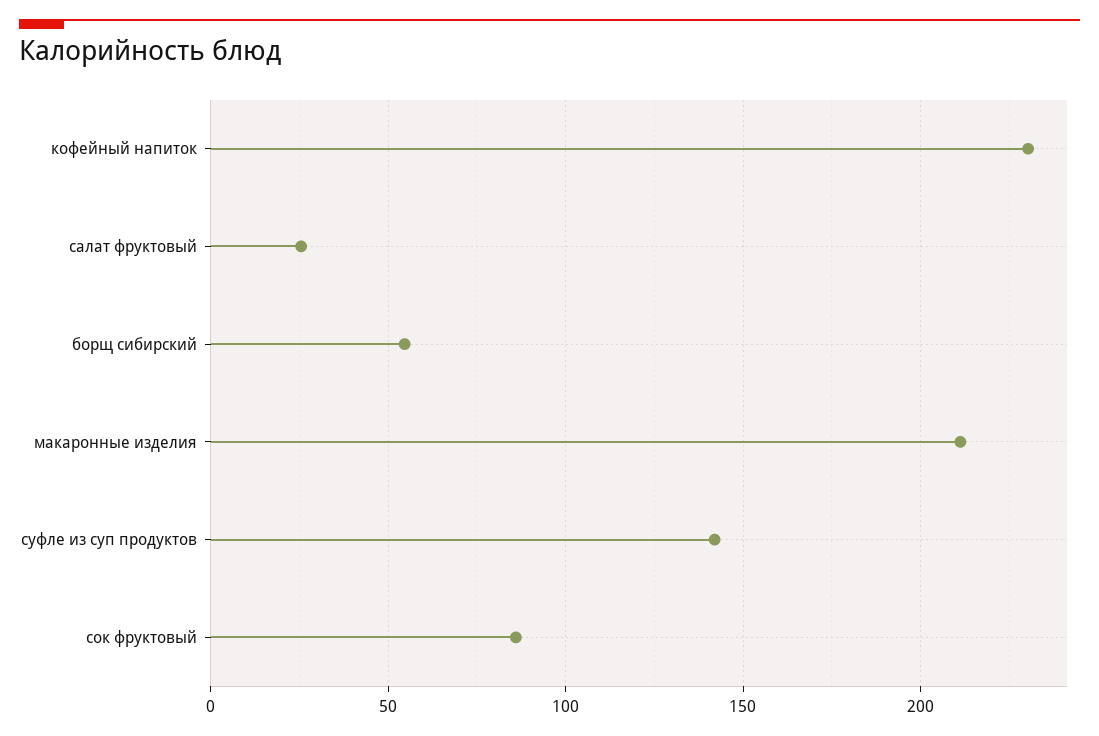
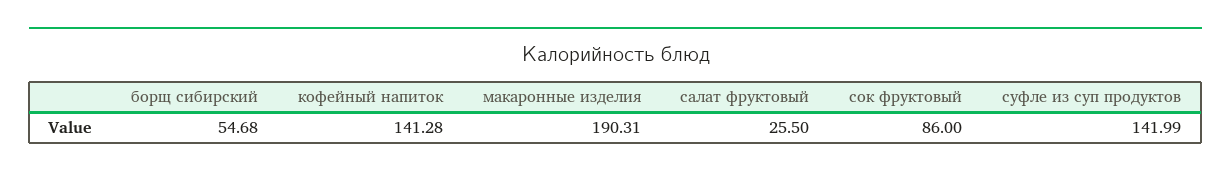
кофейный напиток: 230 -> 141.28
макаронные изделия: 210 -> 190.31

